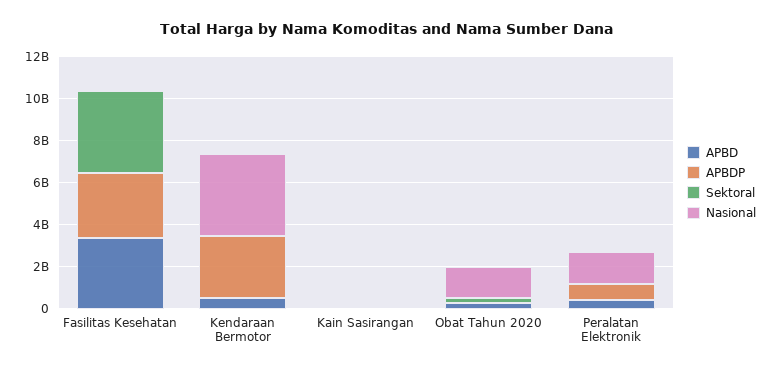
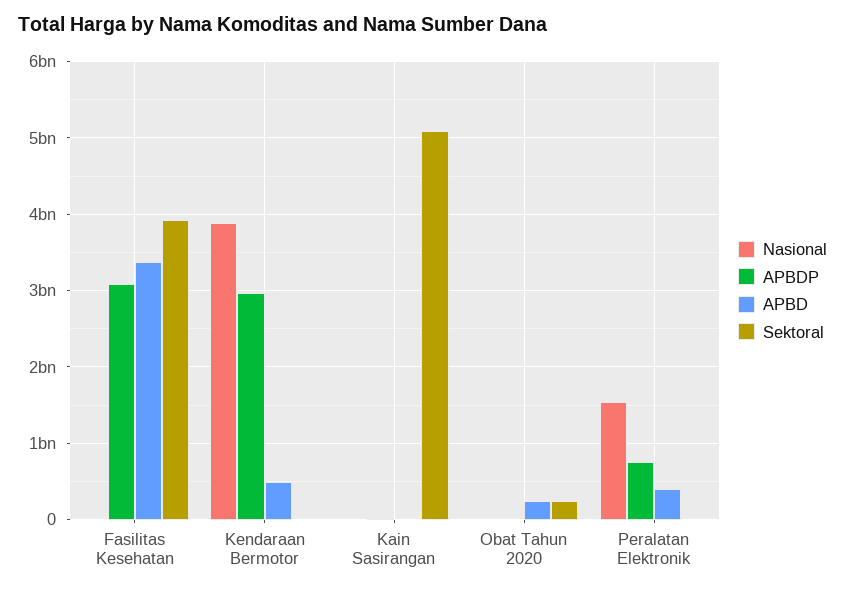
Sektoral, Kain Sasirangan: 0 -> 5100000000
Nasional, Obat Tahun 2020: 1500000000 -> 0

